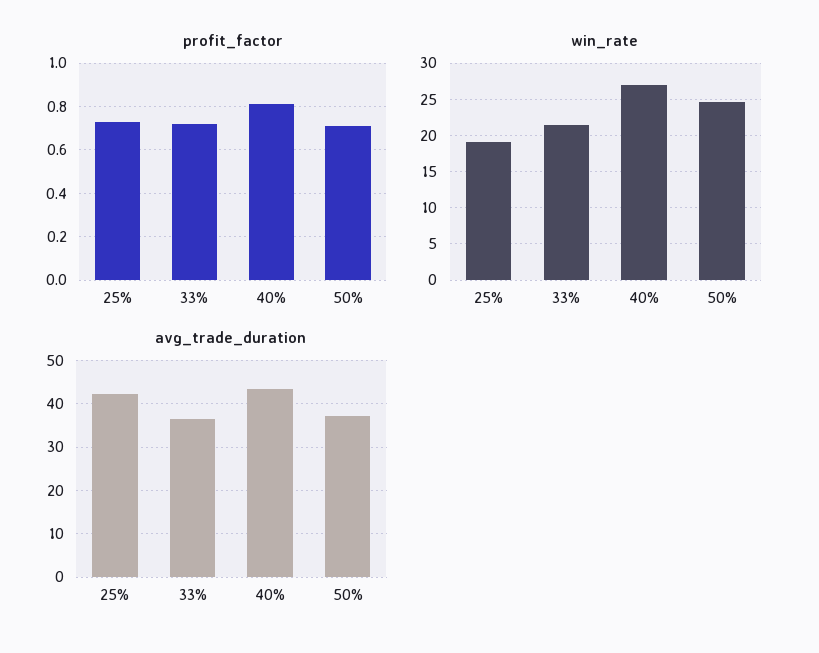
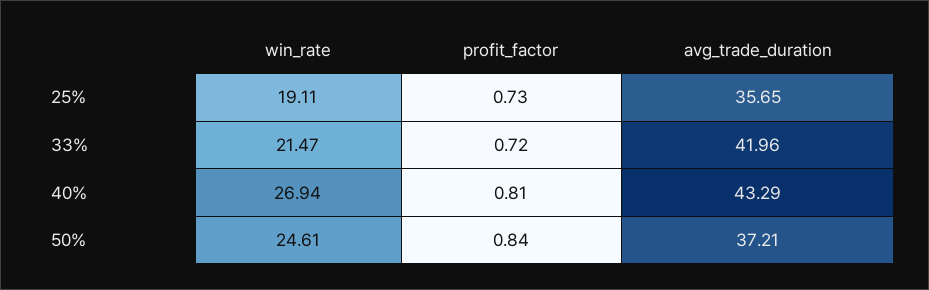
profit_factor, 50%: 0.7 -> 0.84
avg_trade_duration, 25%: 42 -> 35.65
avg_trade_duration, 33%: 36 -> 41.96

